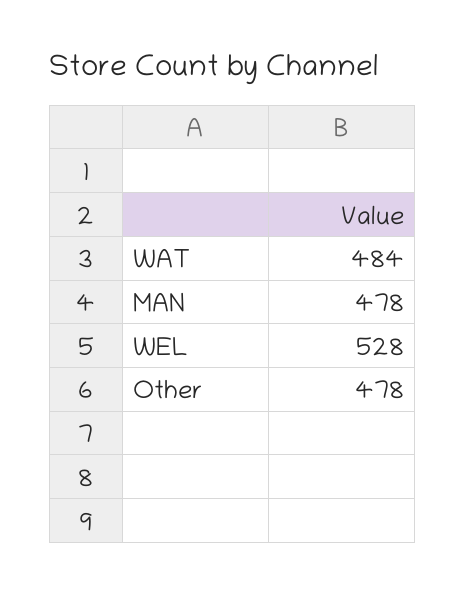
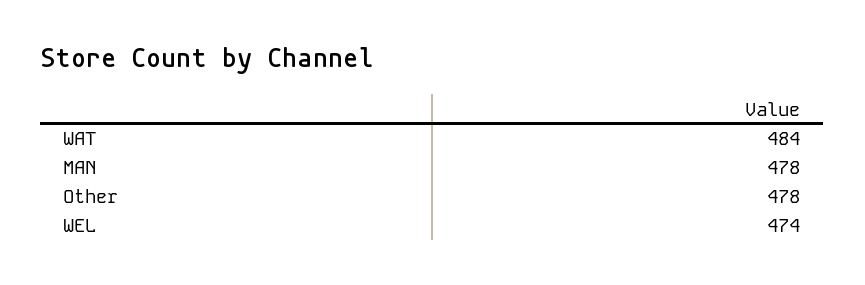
WEL: 528 -> 474

